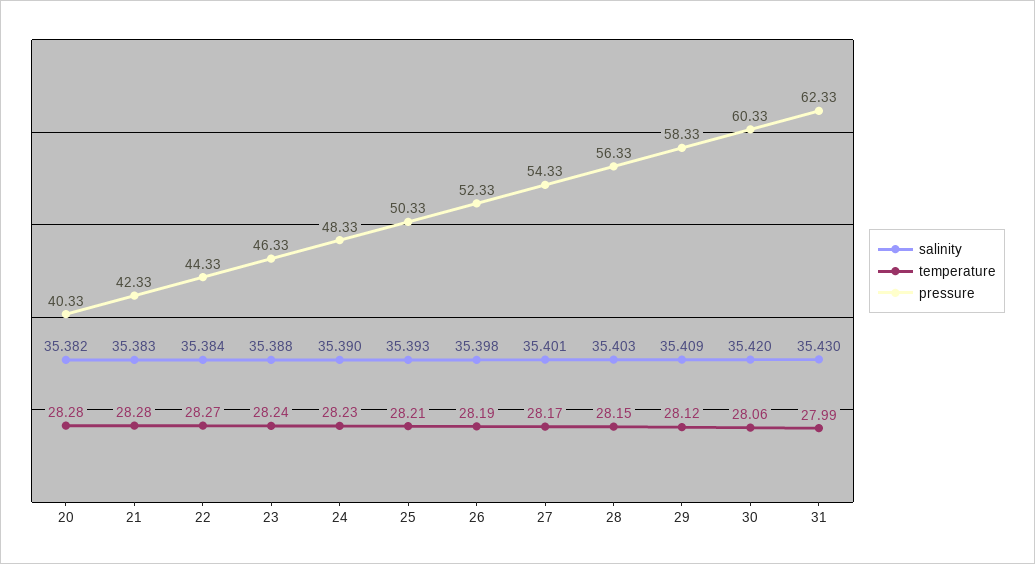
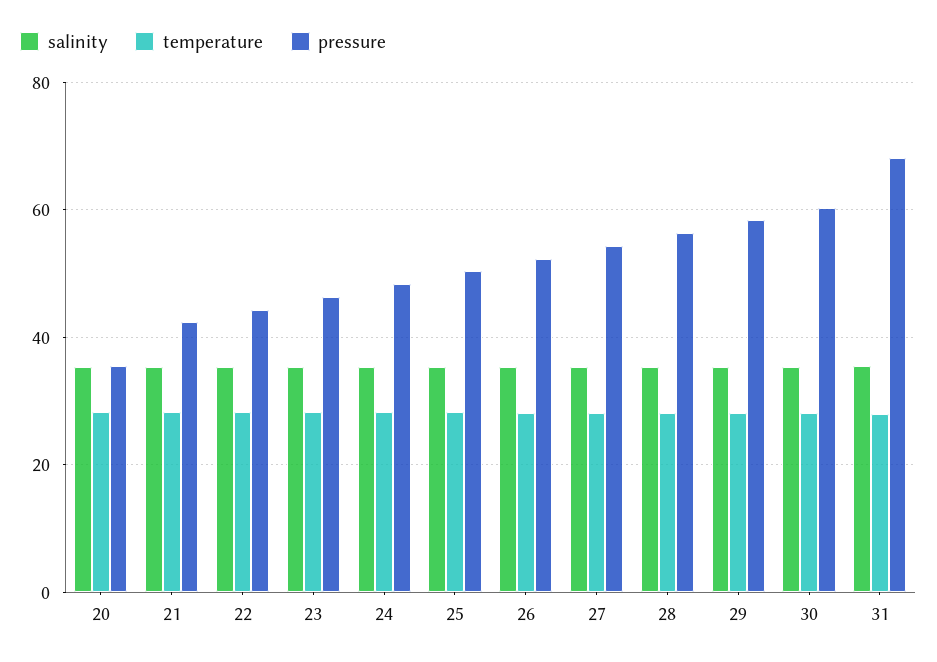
pressure, 20: 40.33 -> 36
pressure, 31: 62.33 -> 68

